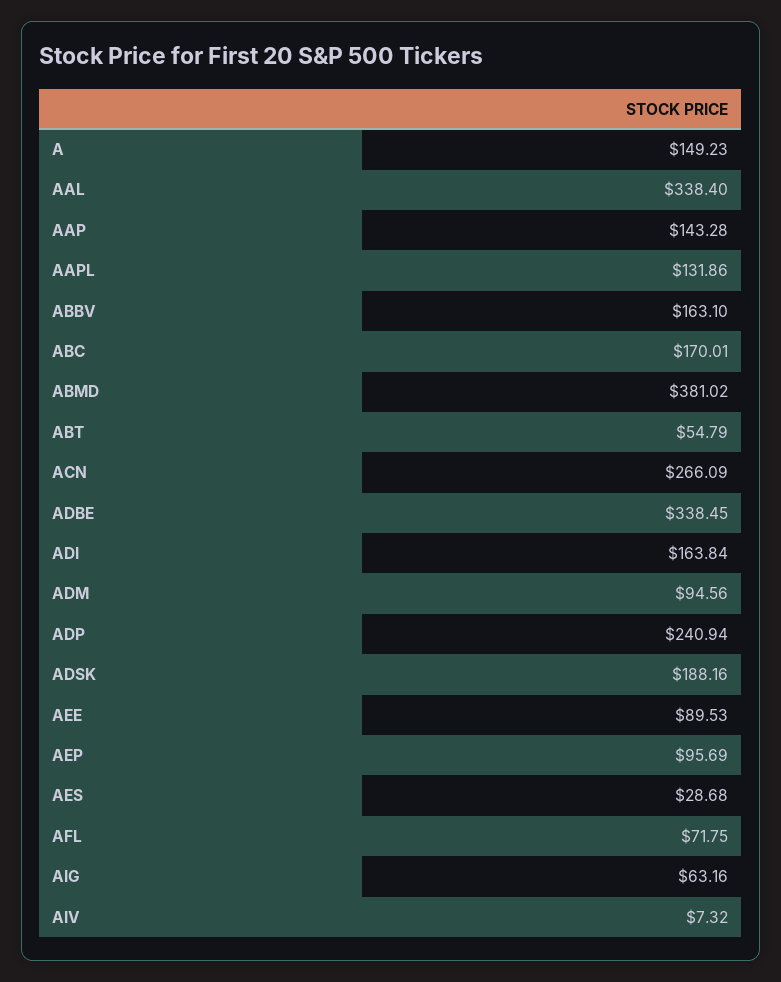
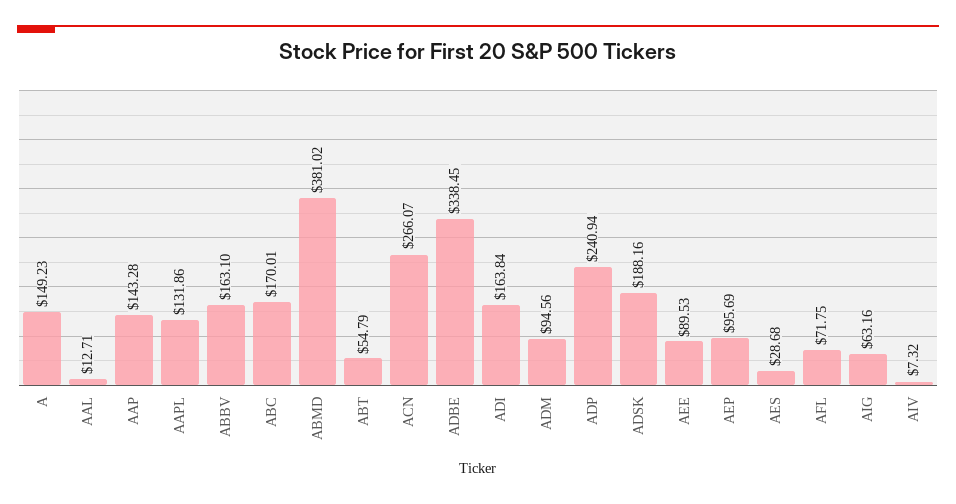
AAL: 338.4 -> 12.71
ACN: 266.09 -> 266.07

